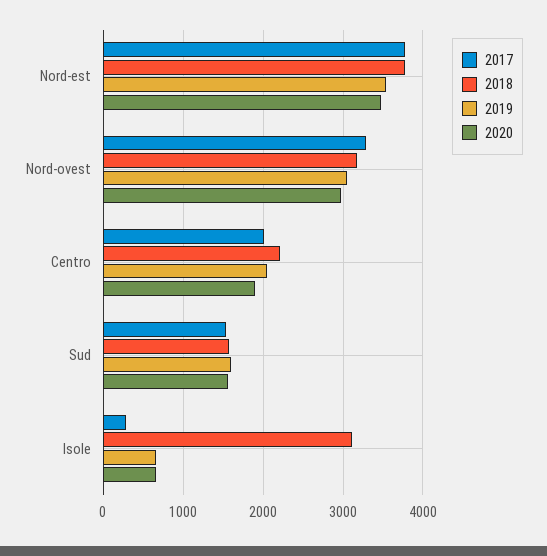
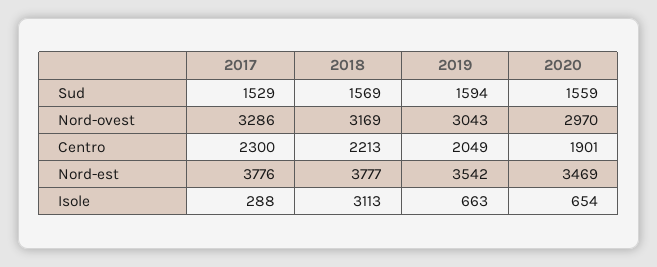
2017, Centro: 2000 -> 2300

